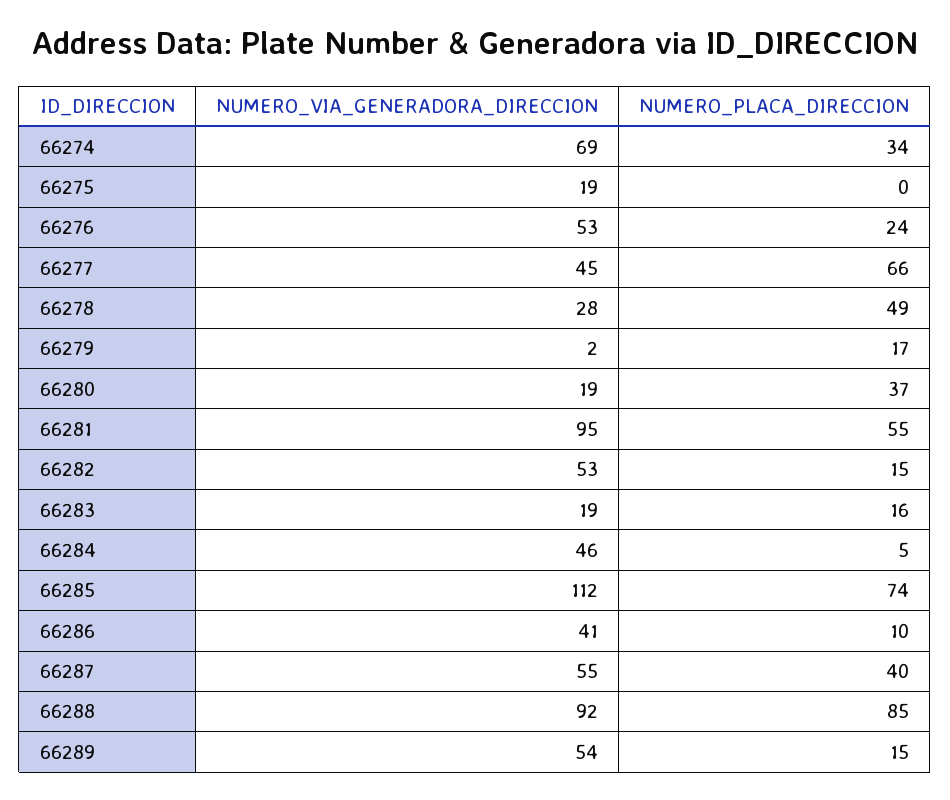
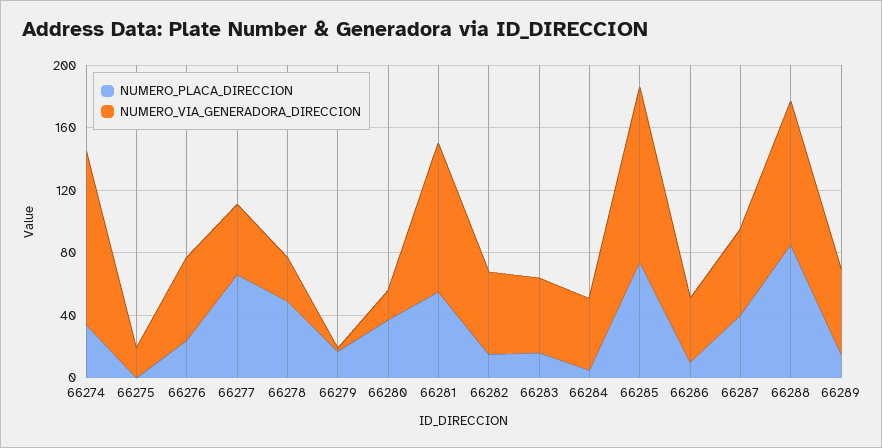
NUMERO_VIA_GENERADORA_DIRECCION, 66274: 69 -> 110
NUMERO_VIA_GENERADORA_DIRECCION, 66283: 19 -> 50

